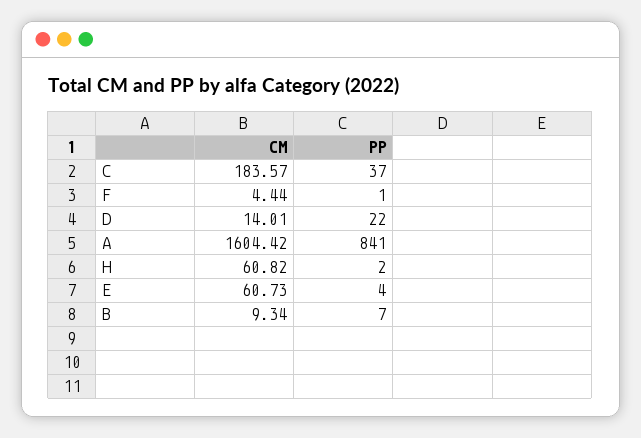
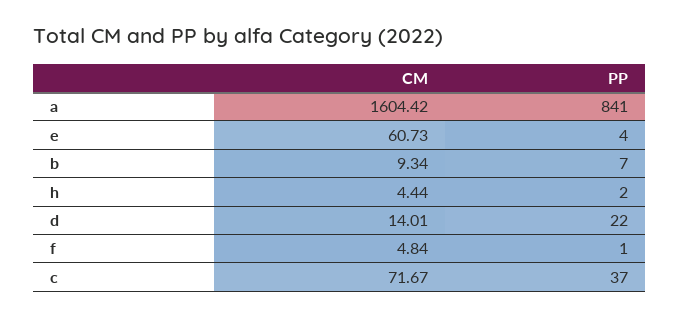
CM, C: 183.57 -> 71.67
CM, F: 4.44 -> 4.84
CM, H: 60.82 -> 4.44

